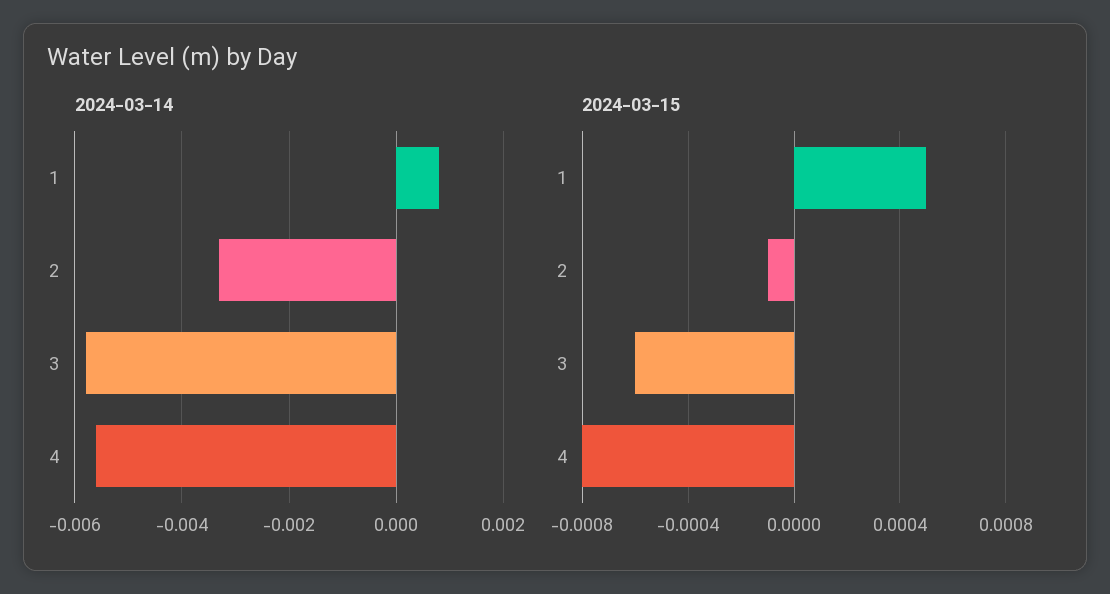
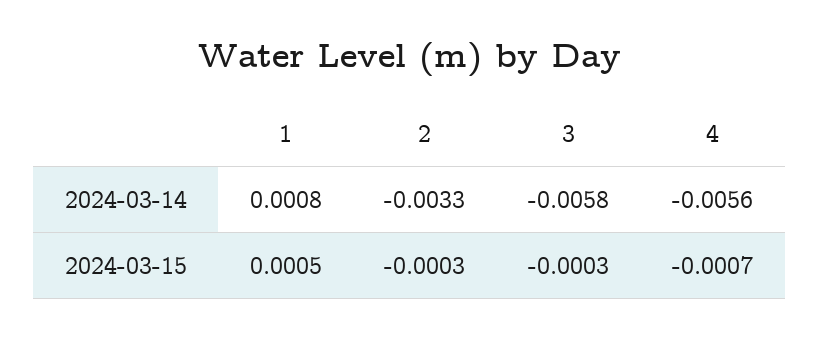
2024-03-15, 2: -0.0001 -> -0.0003
2024-03-15, 3: -0.0006 -> -0.0003
2024-03-15, 4: -0.0008 -> -0.0007

